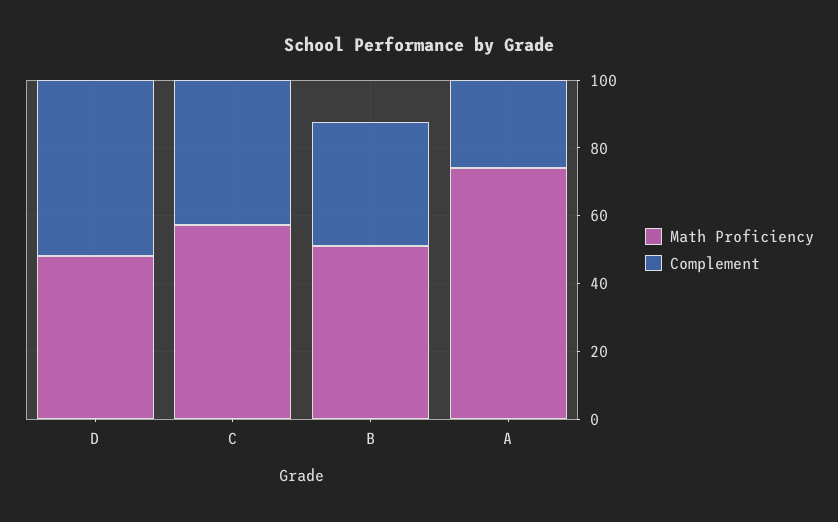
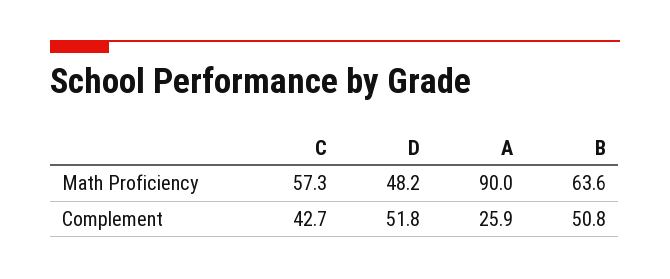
Math Proficiency, B: 50 -> 63.6
Complement, B: 35 -> 50.8
Math Proficiency, A: 75 -> 90

